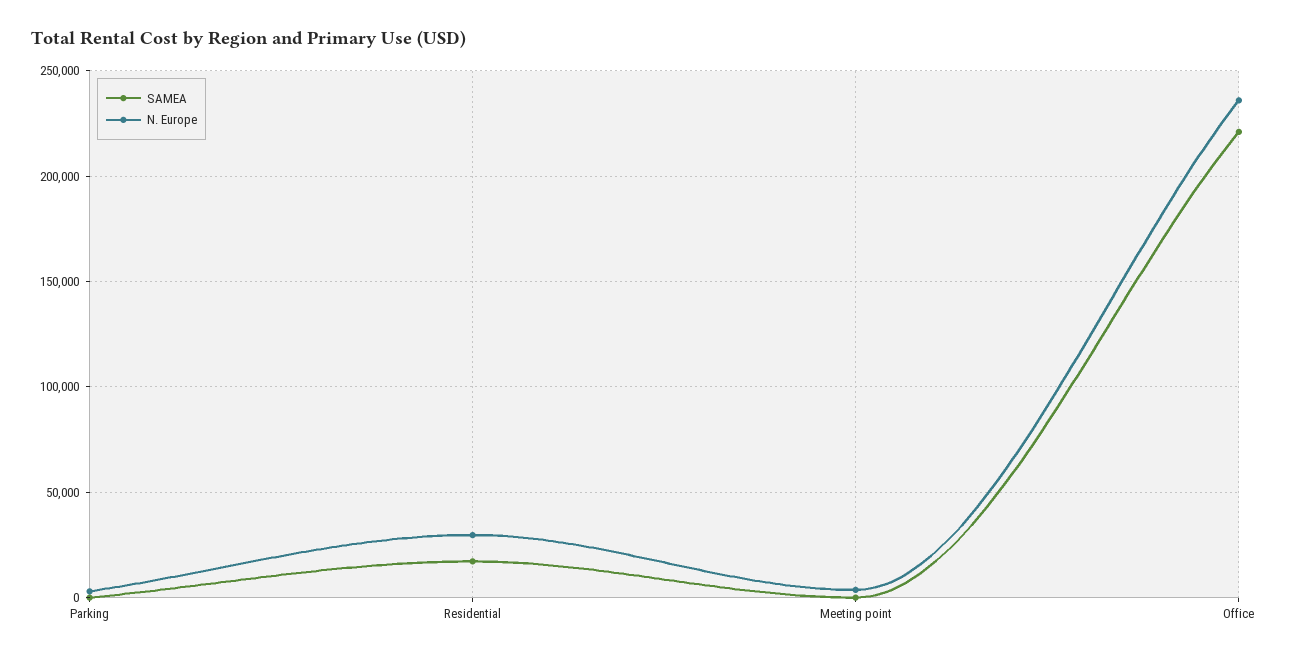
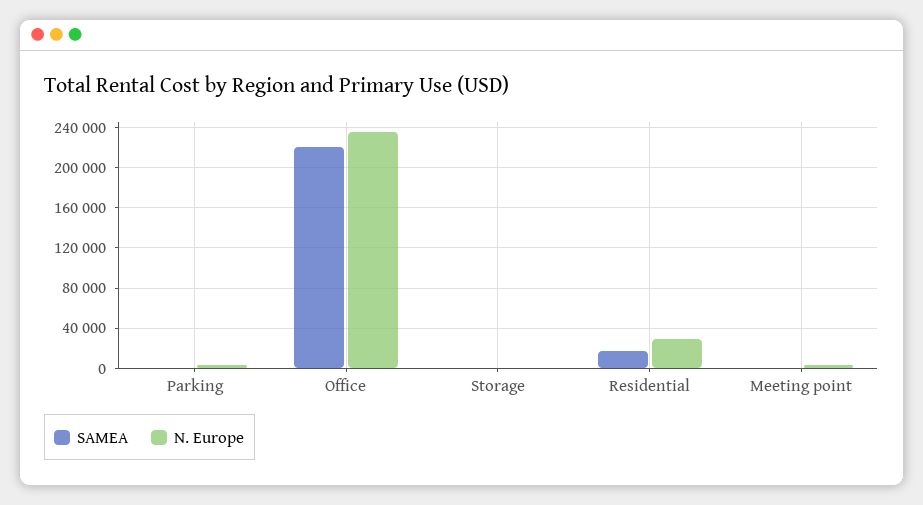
SAMEA, Storage: none -> 0
N. Europe, Storage: none -> 0

